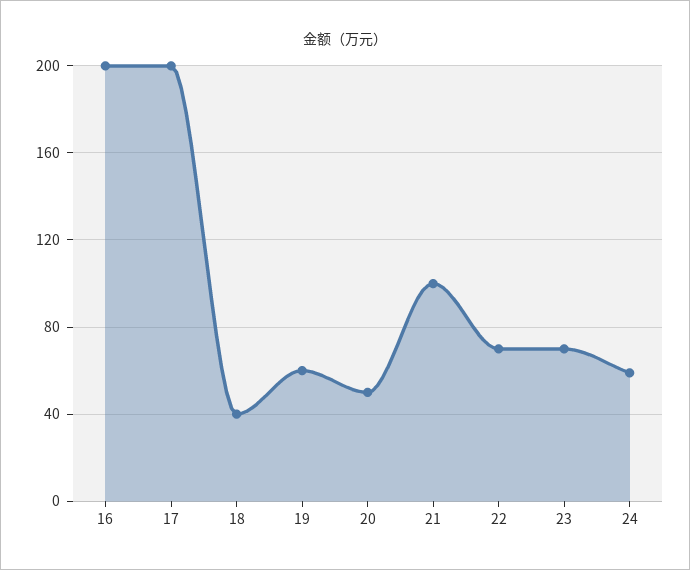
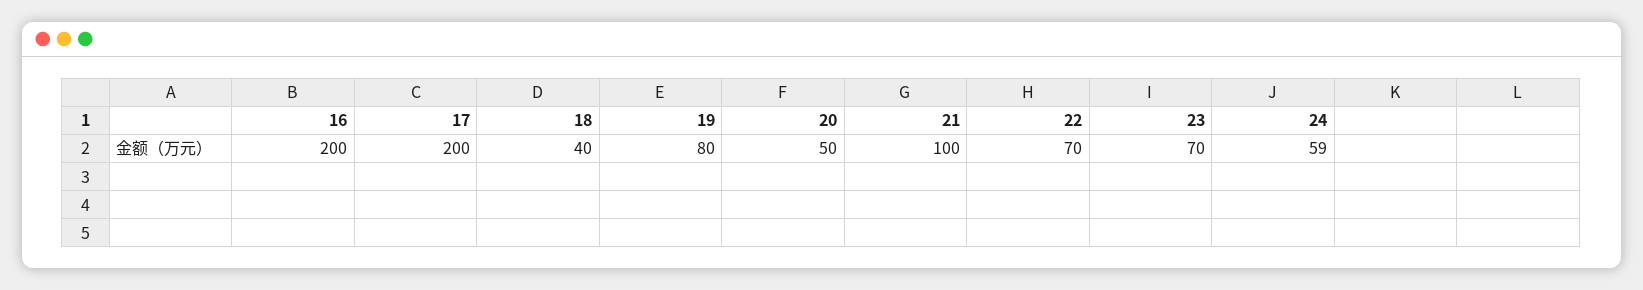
19: 60 -> 80

